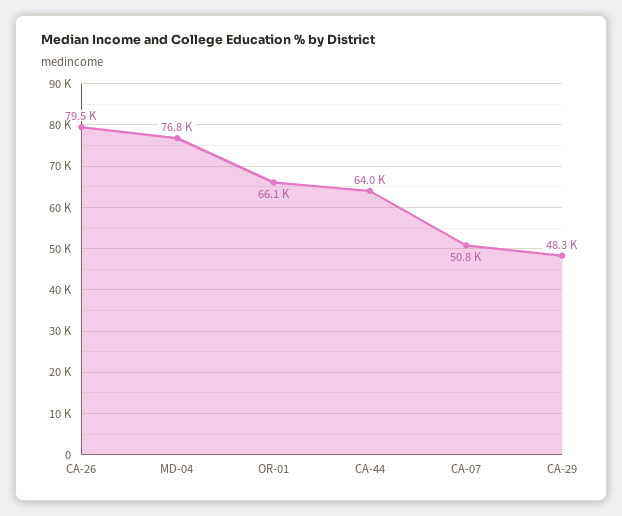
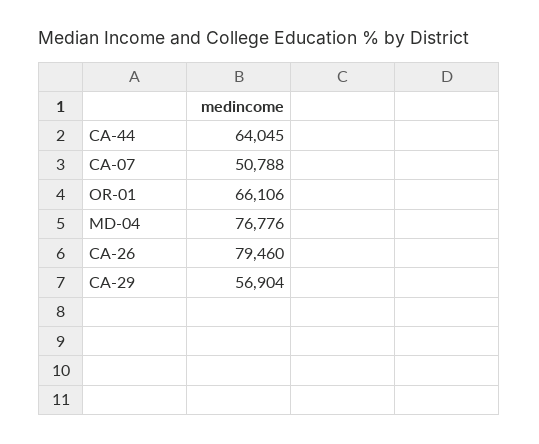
CA-29: 48300 -> 56904

